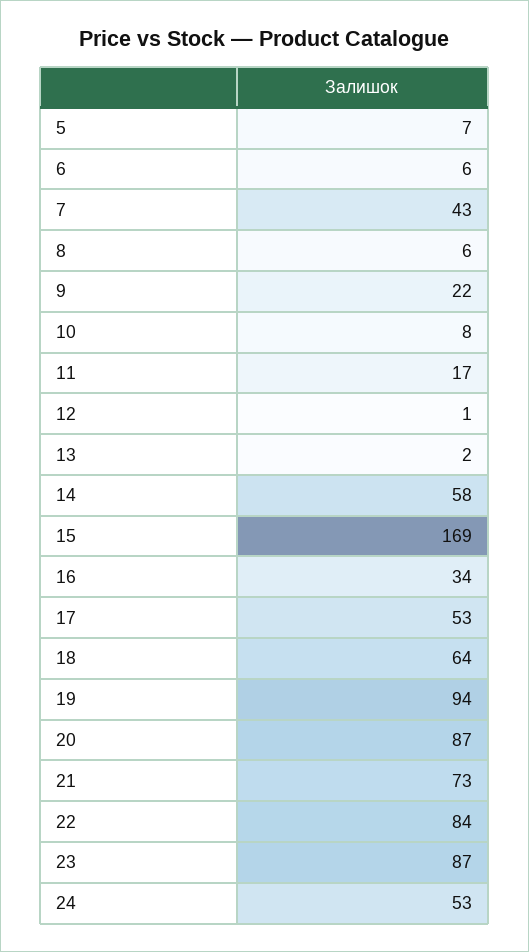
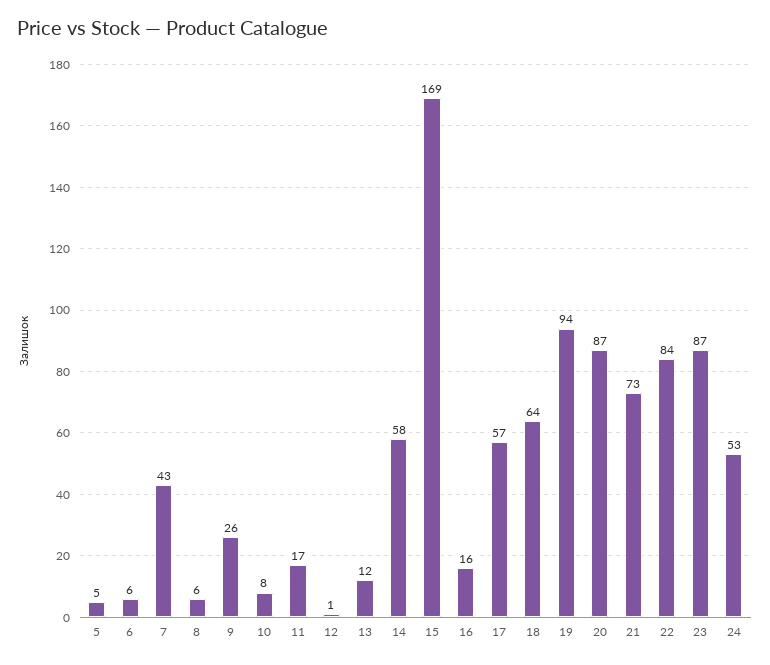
5: 7 -> 5
9: 22 -> 26
13: 2 -> 12
16: 34 -> 16
17: 53 -> 57

